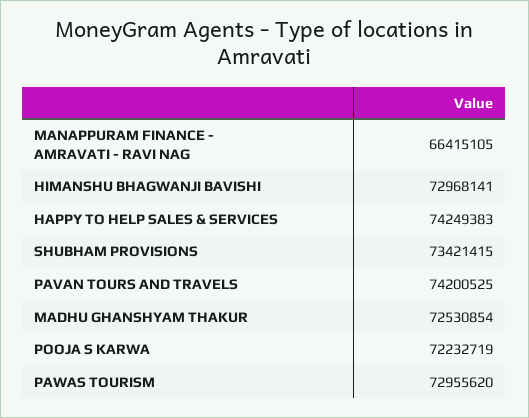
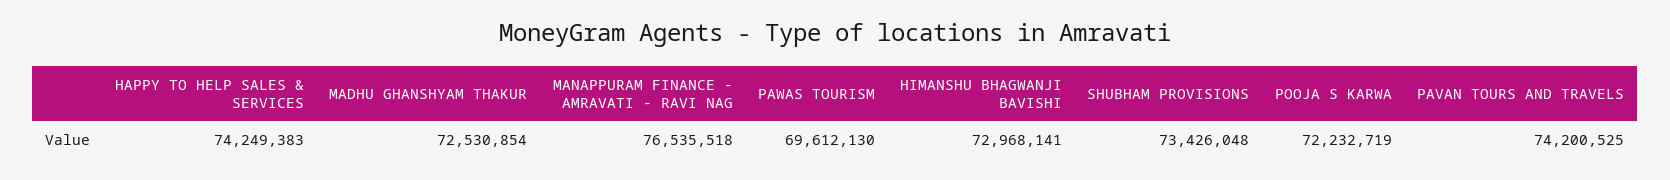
MANAPPURAM FINANCE - AMRAVATI - RAVI NAG: 66415105 -> 76535518
SHUBHAM PROVISIONS: 73421415 -> 73426048
PAWAS TOURISM: 72955620 -> 69612130

